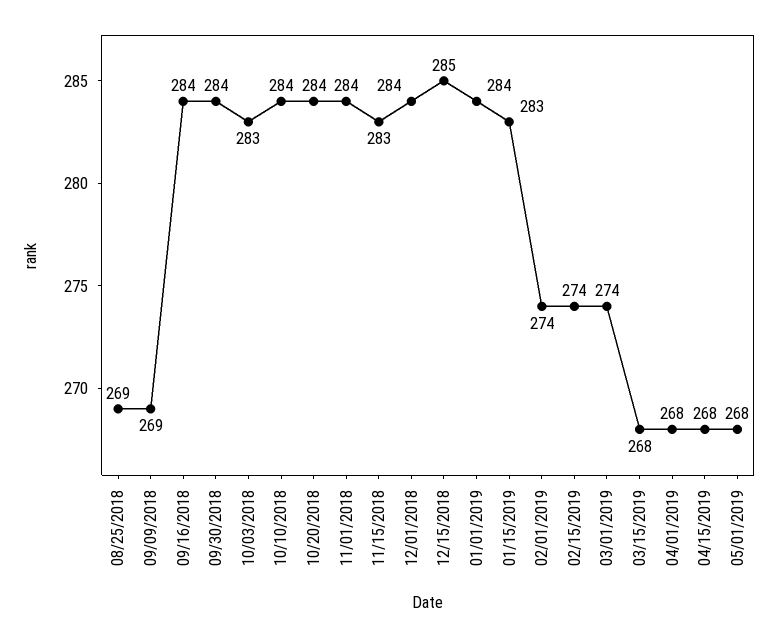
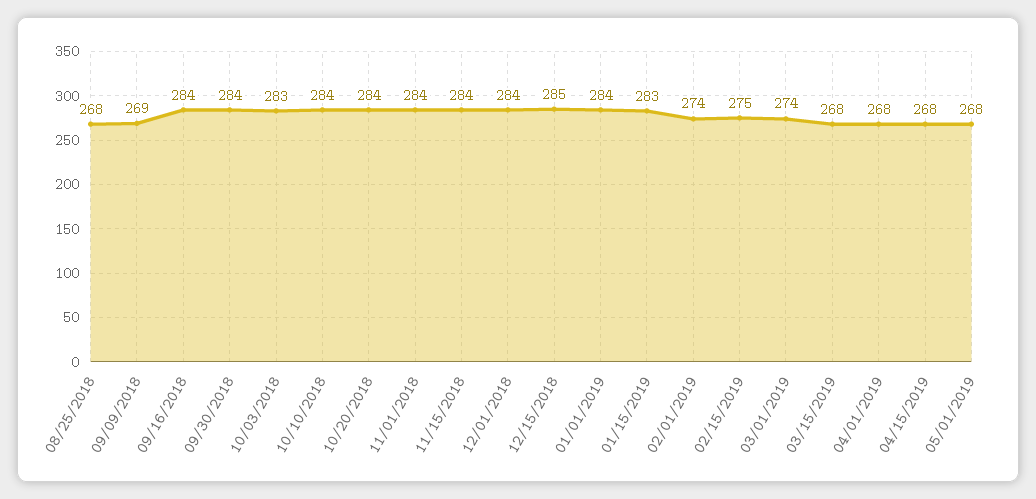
08/25/2018: 269 -> 268
11/15/2018: 283 -> 284
02/15/2019: 274 -> 275

